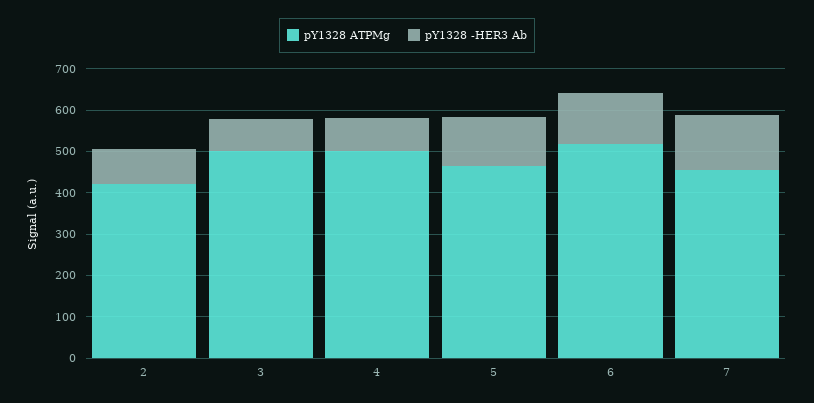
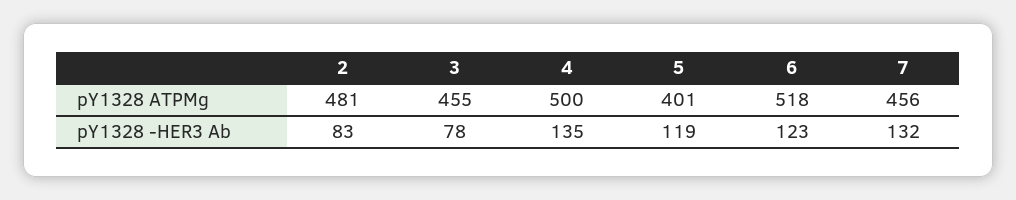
pY1328 ATPMg, 2: 420 -> 481
pY1328 ATPMg, 3: 500 -> 455
pY1328 -HER3 Ab, 4: 80 -> 135
pY1328 ATPMg, 5: 460 -> 401

